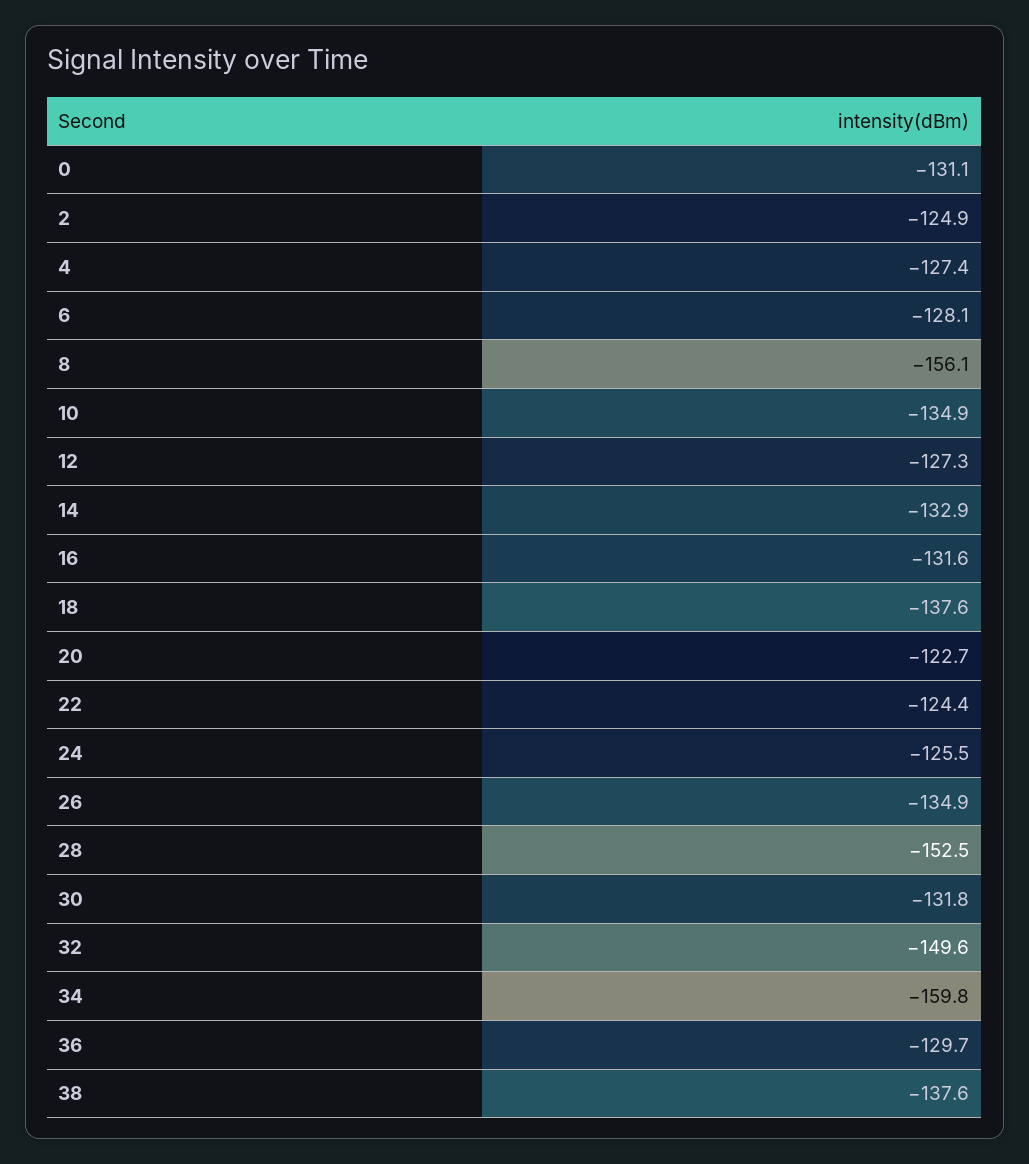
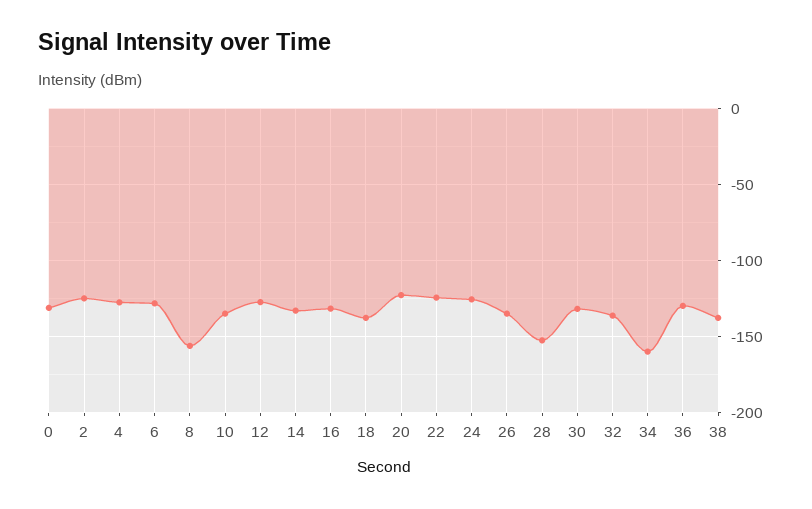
32: -149.6 -> -135

